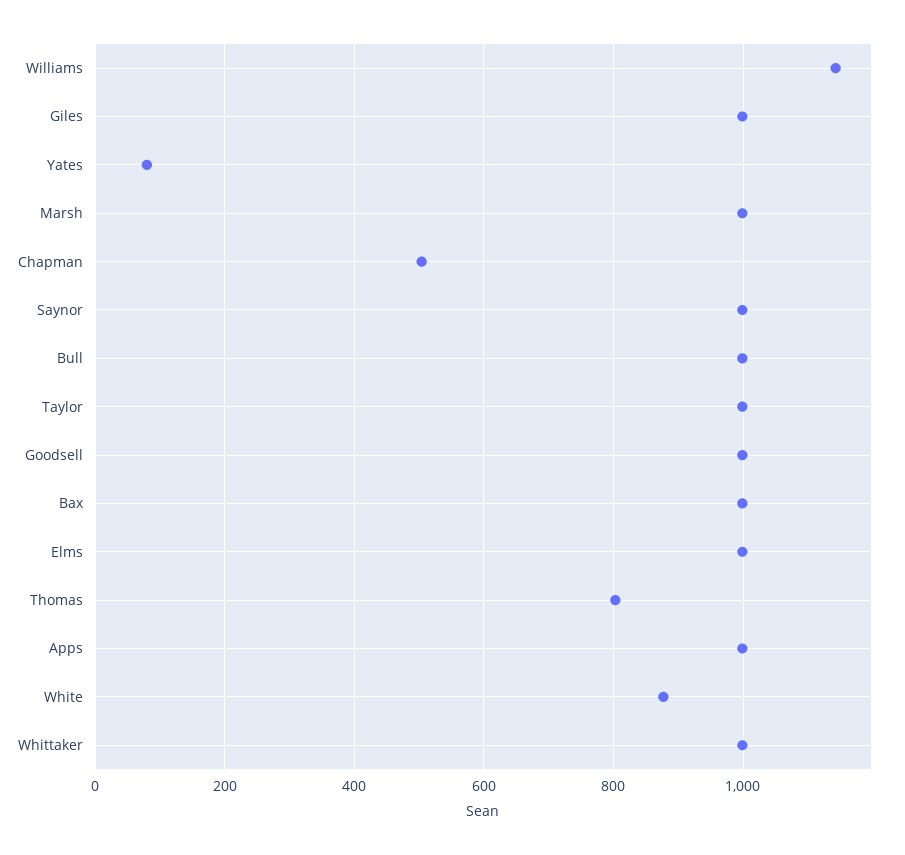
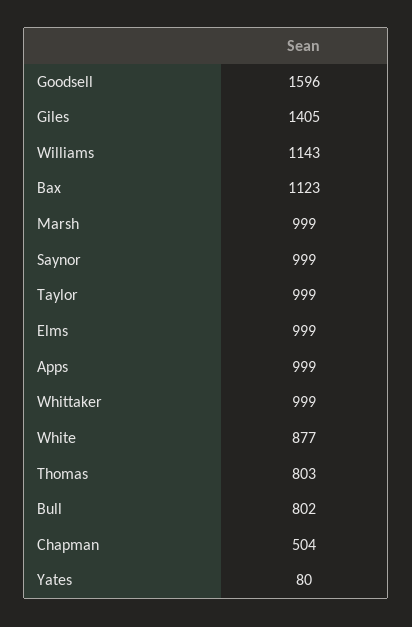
Giles: 1000 -> 1405
Bull: 1000 -> 802
Goodsell: 1000 -> 1596
Bax: 1000 -> 1123

